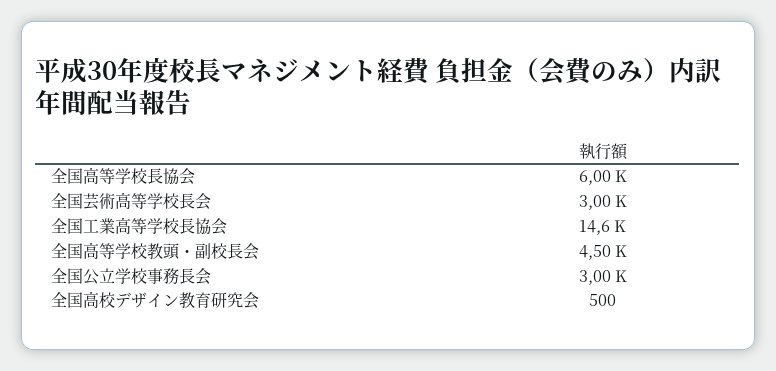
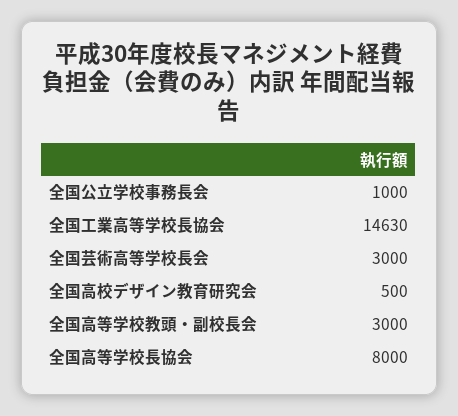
全国高等学校長協会: 6000 -> 8000
全国高等学校教頭・副校長会: 4500 -> 3000
全国公立学校事務長会: 3000 -> 1000

